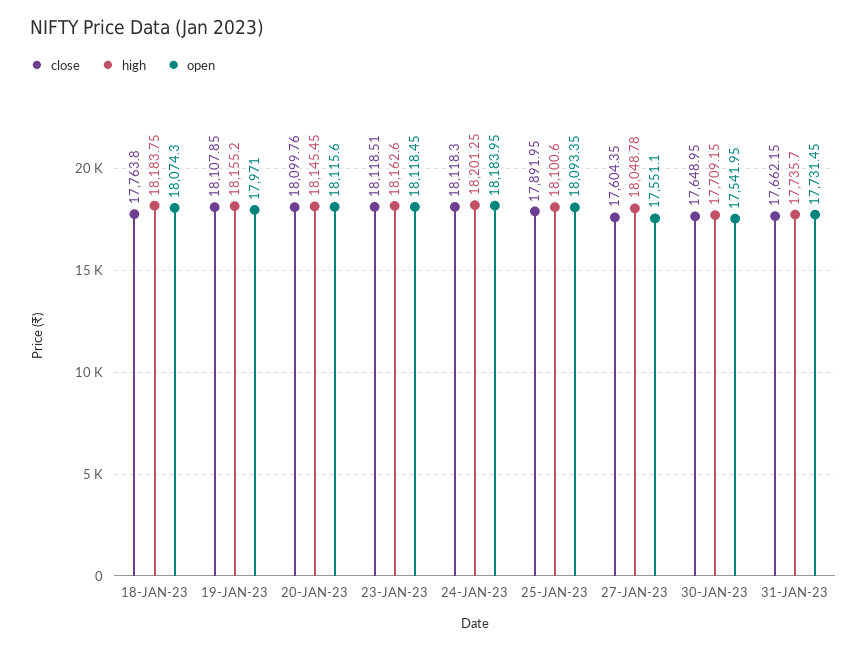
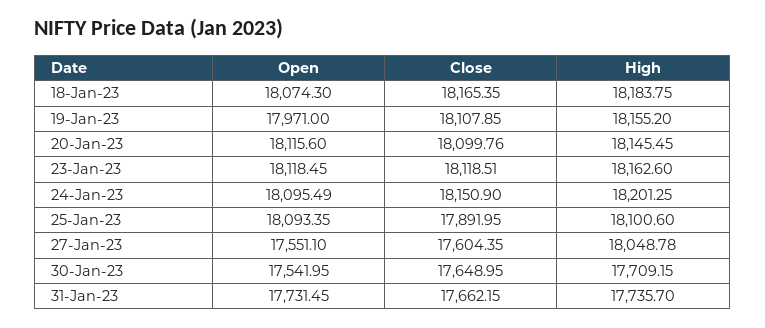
close, 18-JAN-23: 17763.8 -> 18165.35
close, 24-JAN-23: 18118.3 -> 18150.9
open, 24-JAN-23: 18183.95 -> 18095.49

